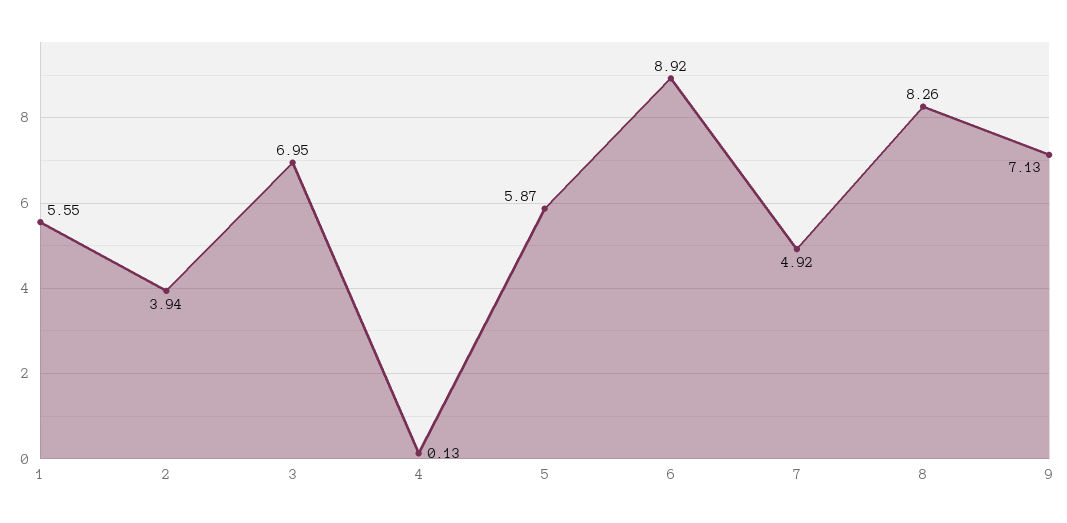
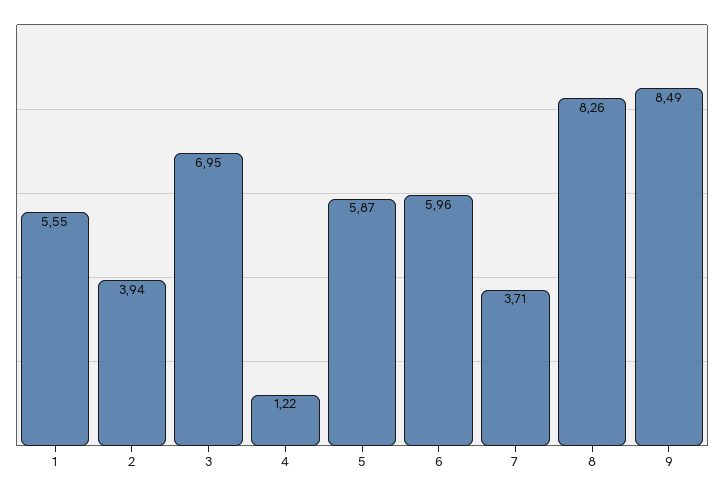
4: 0.13 -> 1.22
6: 8.92 -> 5.96
7: 4.92 -> 3.71
9: 7.13 -> 8.49

